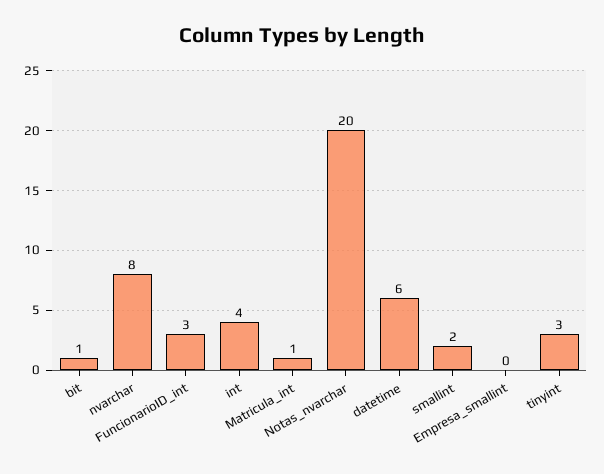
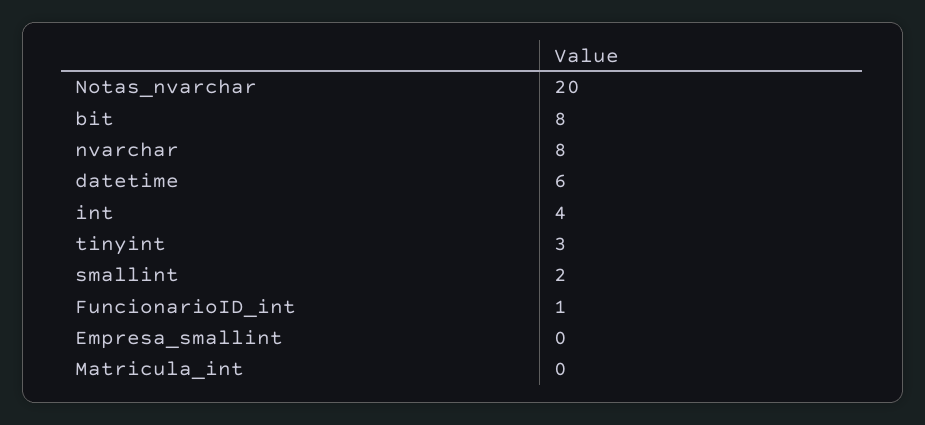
bit: 1 -> 8
FuncionarioID_int: 3 -> 1
Matricula_int: 1 -> 0

